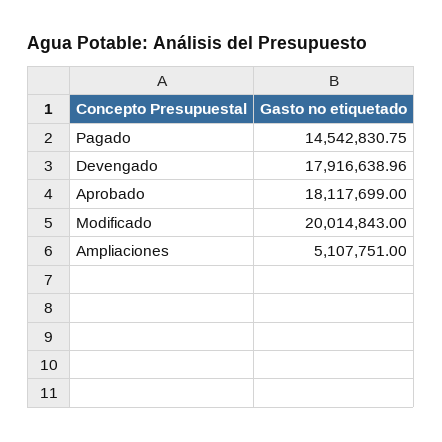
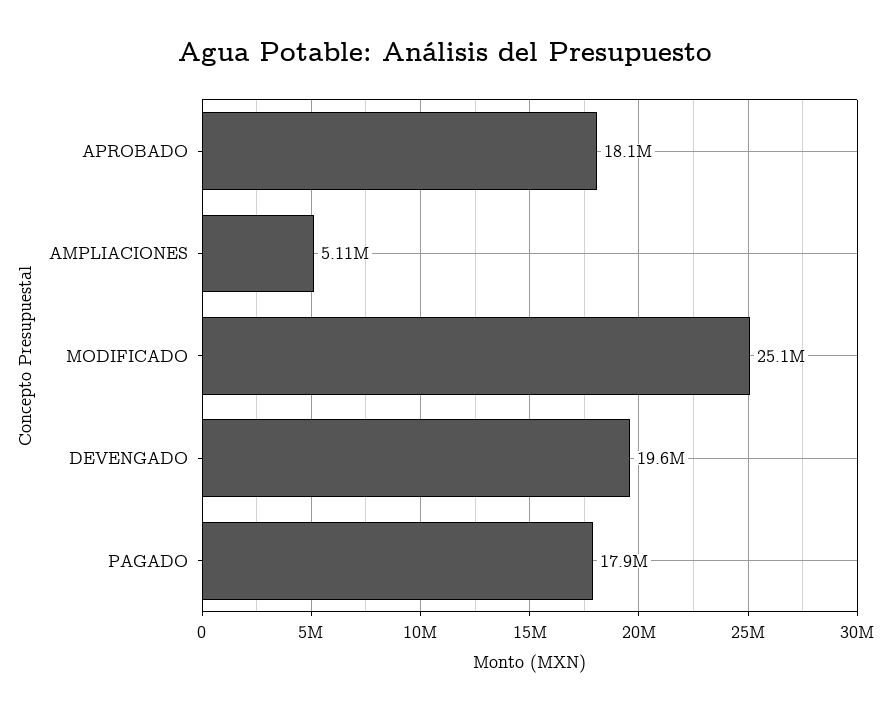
Pagado: 14542830.75 -> 17900000
Devengado: 17916638.96 -> 19600000
Modificado: 20014843 -> 25100000

